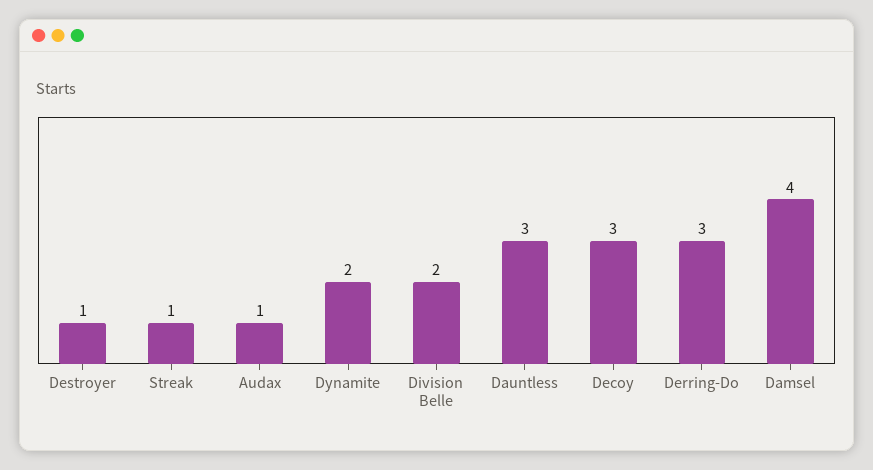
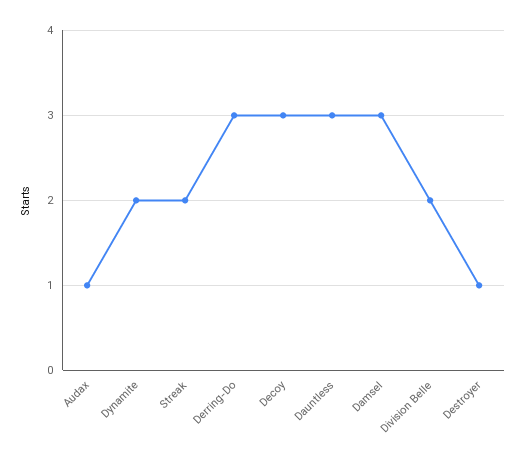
Streak: 1 -> 2
Damsel: 4 -> 3

